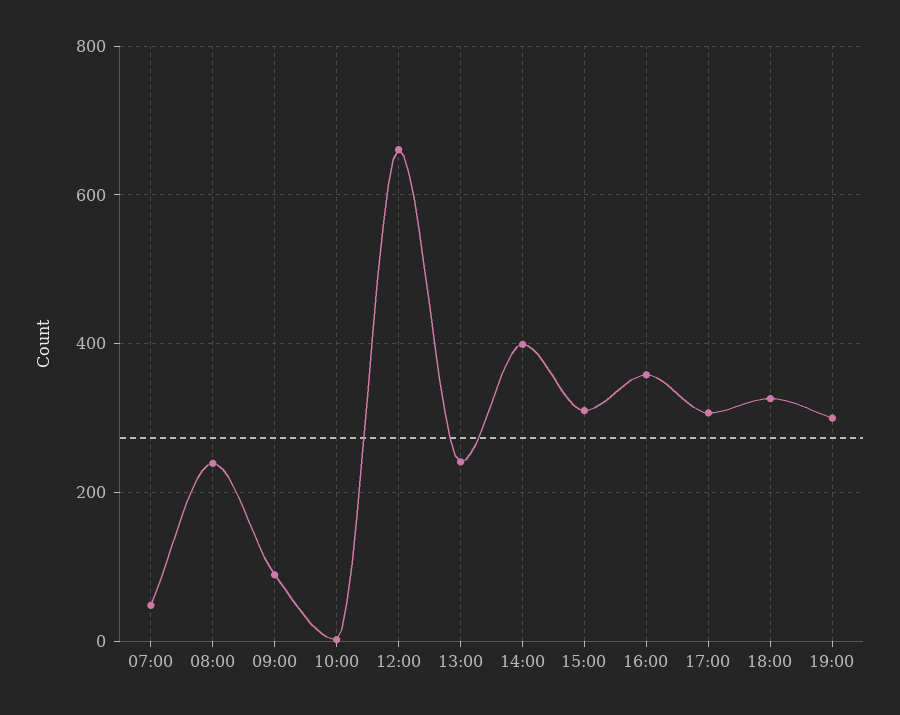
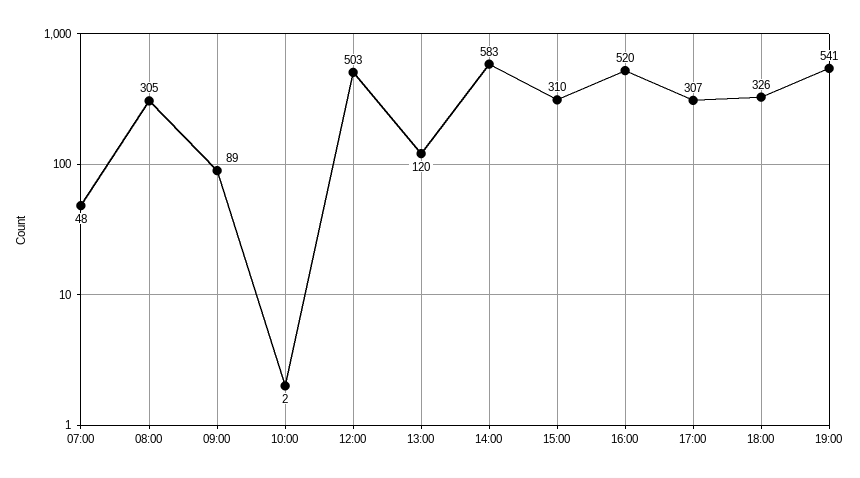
08:00: 240 -> 305
12:00: 660 -> 503
13:00: 240 -> 120
14:00: 400 -> 583
16:00: 360 -> 520
19:00: 300 -> 541

